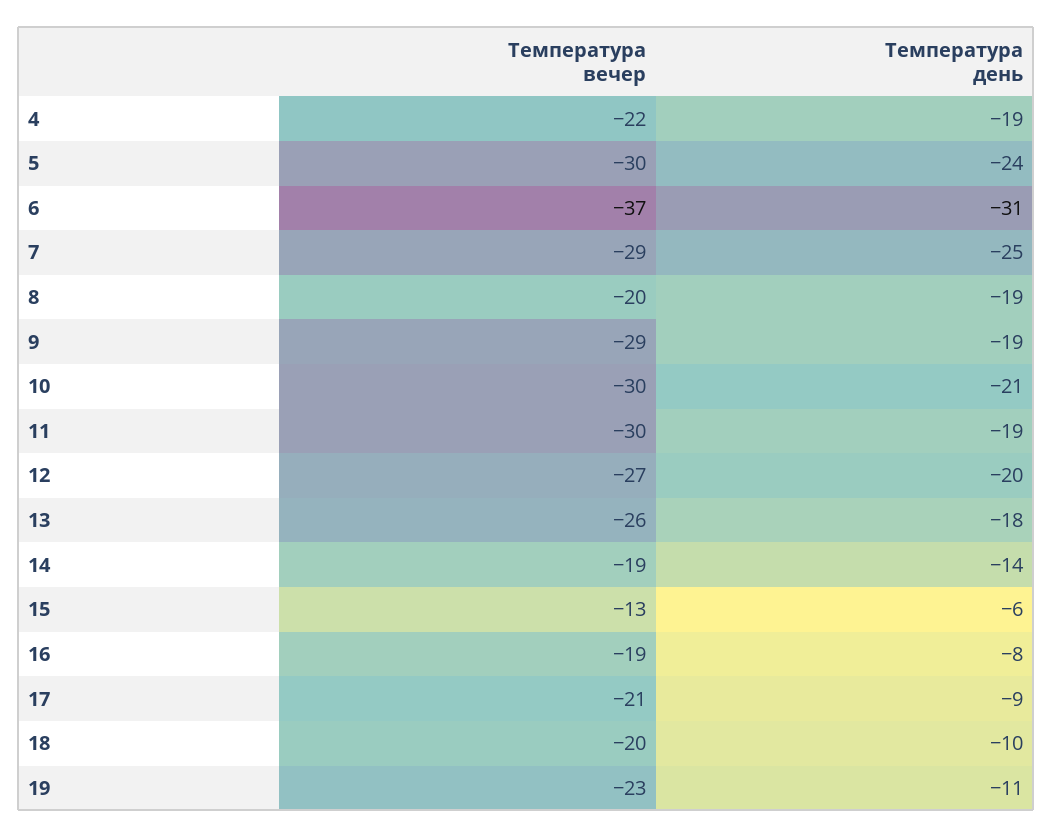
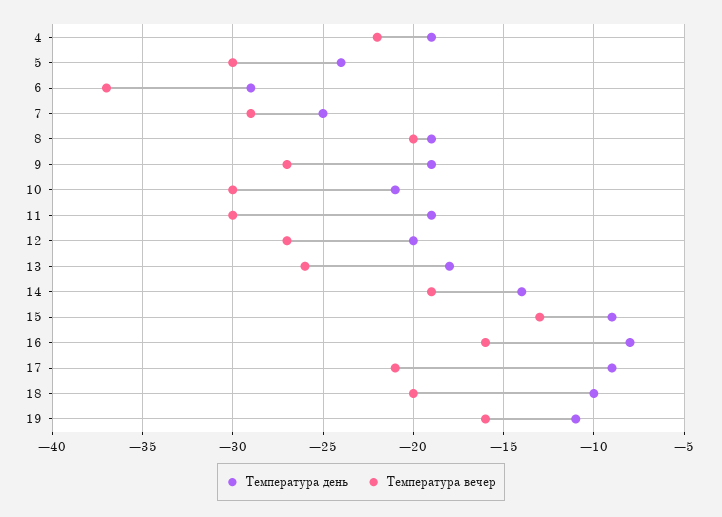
Температура день, 6: -31 -> -29
Температура вечер, 9: -29 -> -27
Температура день, 15: -6 -> -9
Температура вечер, 16: -19 -> -16
Температура вечер, 19: -23 -> -16

